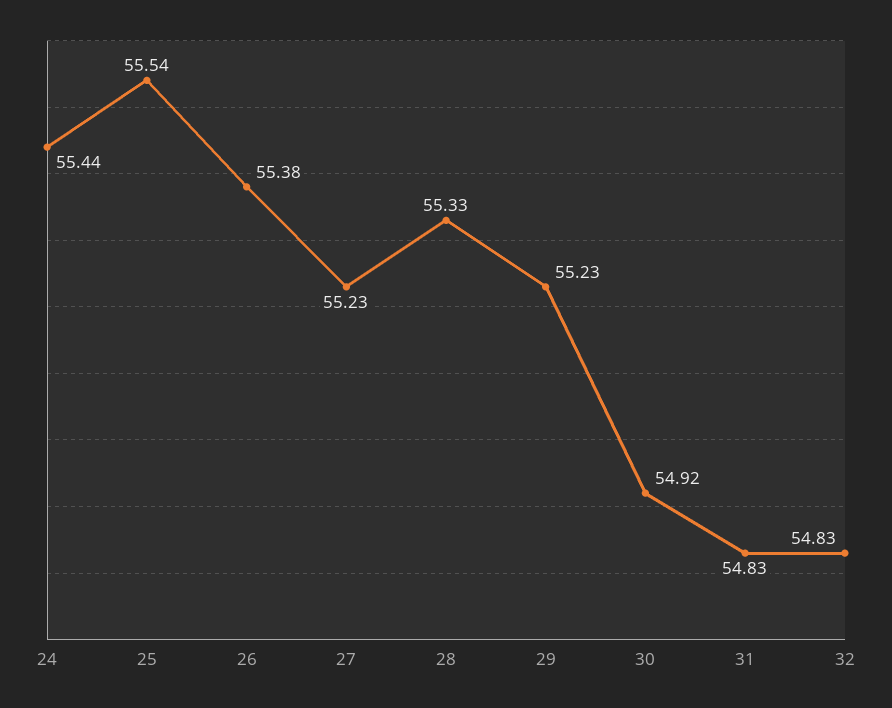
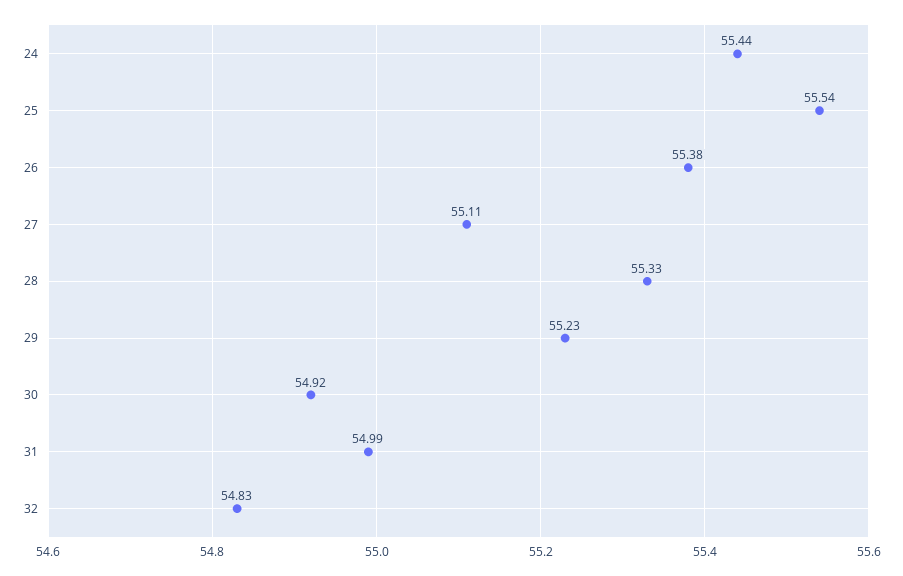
27: 55.23 -> 55.11
31: 54.83 -> 54.99

